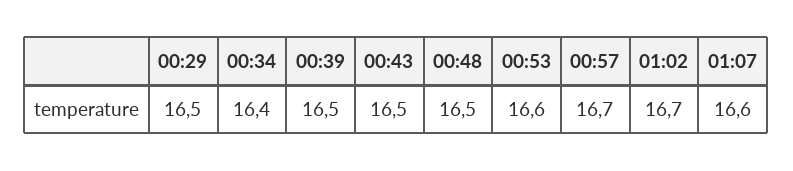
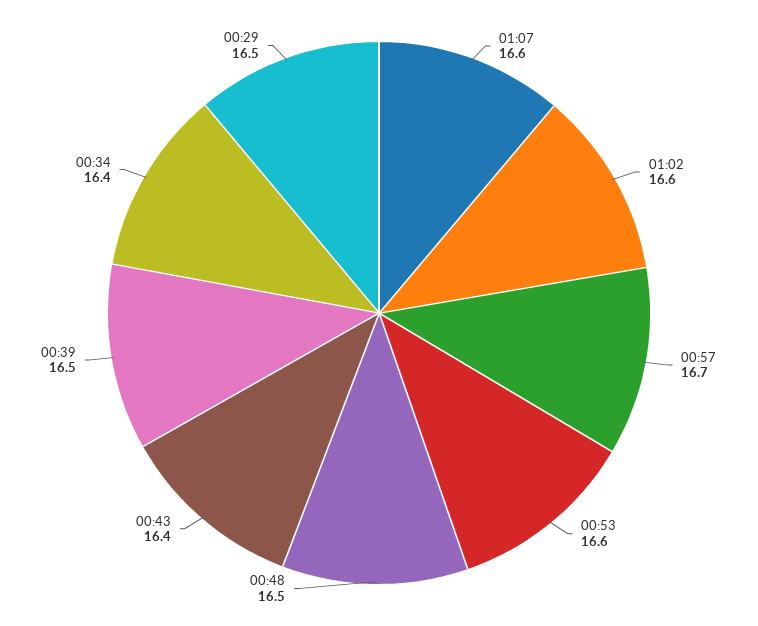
00:43: 16.5 -> 16.4
01:02: 16.7 -> 16.6

